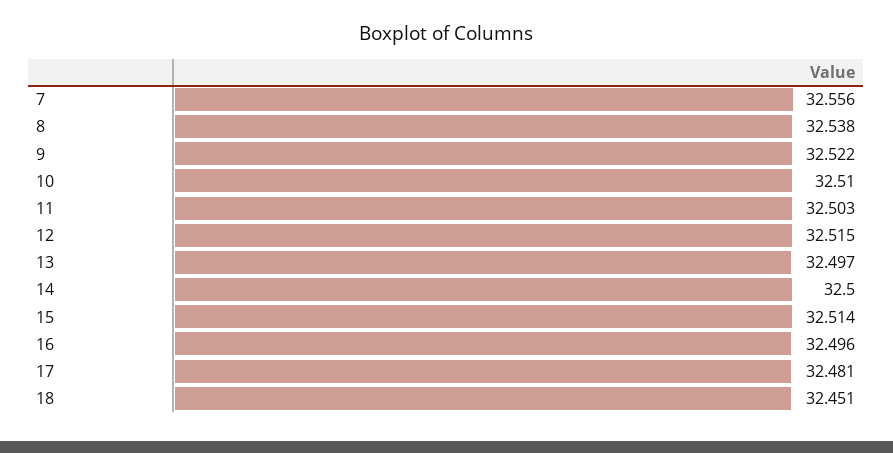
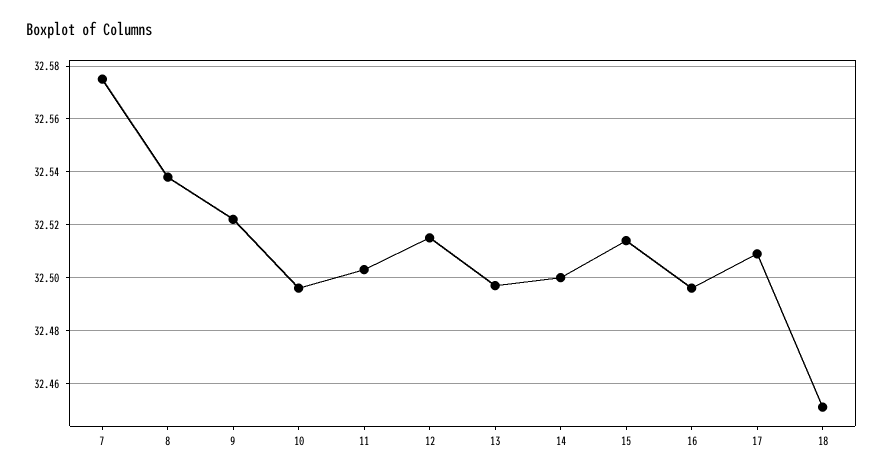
7: 32.556 -> 32.575
10: 32.51 -> 32.495
17: 32.481 -> 32.51

